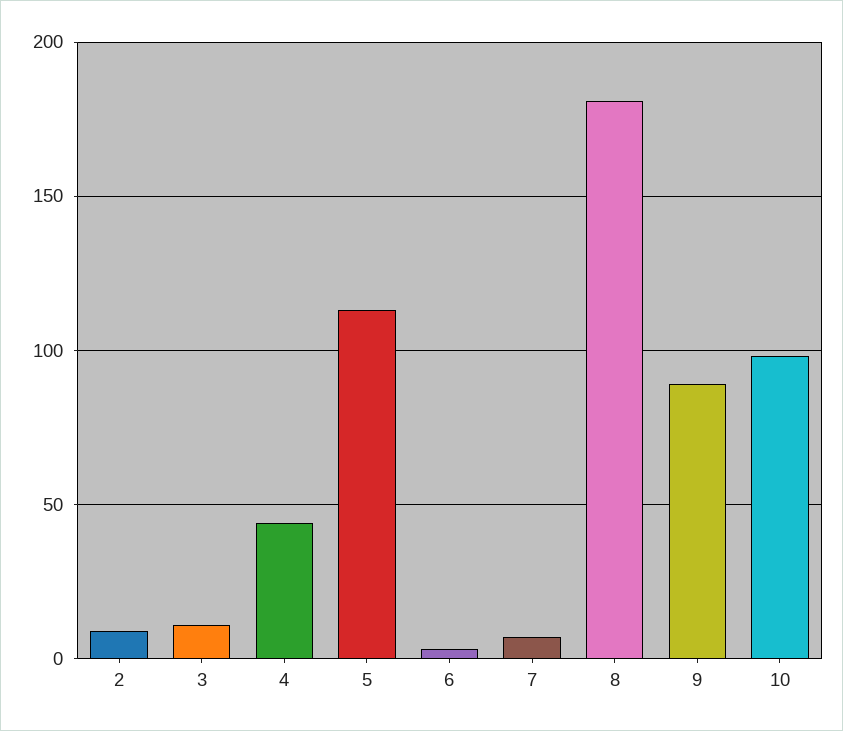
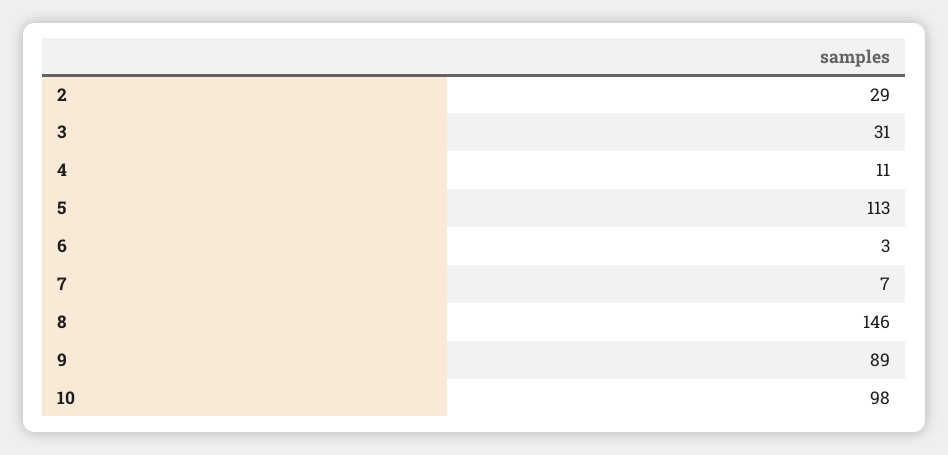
2: 10 -> 29
3: 10 -> 31
4: 45 -> 11
8: 180 -> 146

